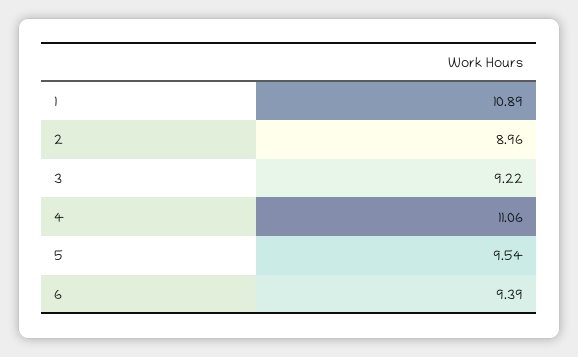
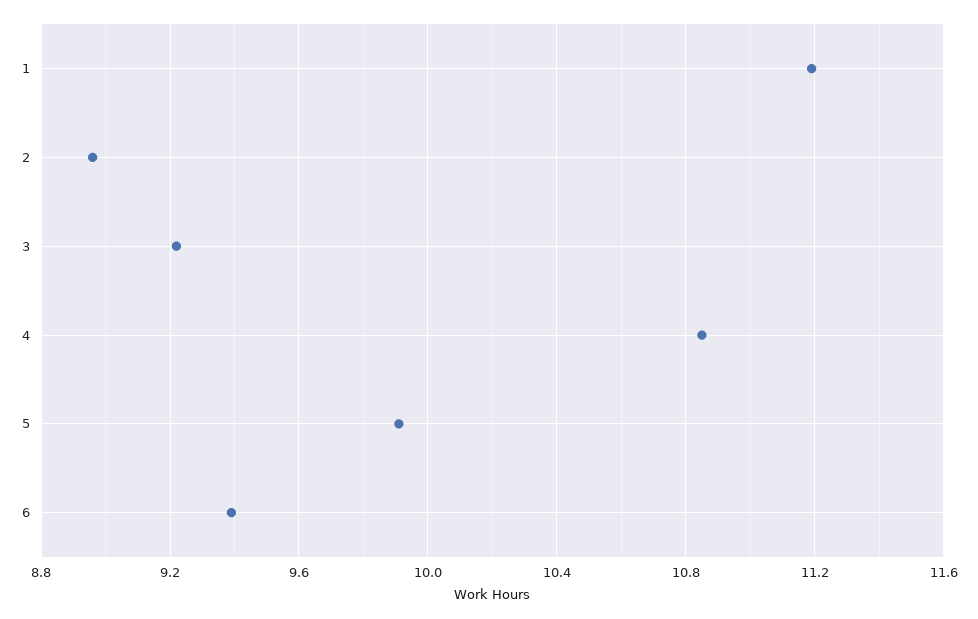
1: 10.89 -> 11.2
4: 11.06 -> 10.85
5: 9.54 -> 9.9

